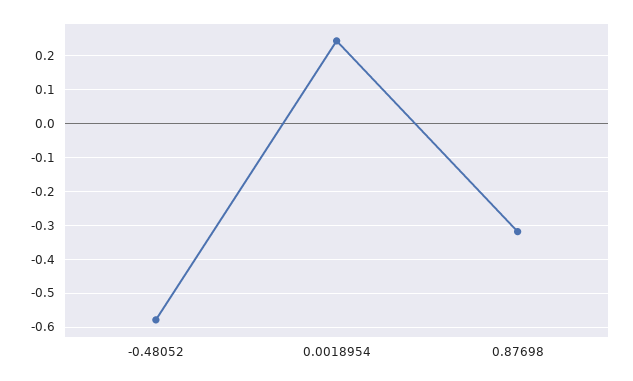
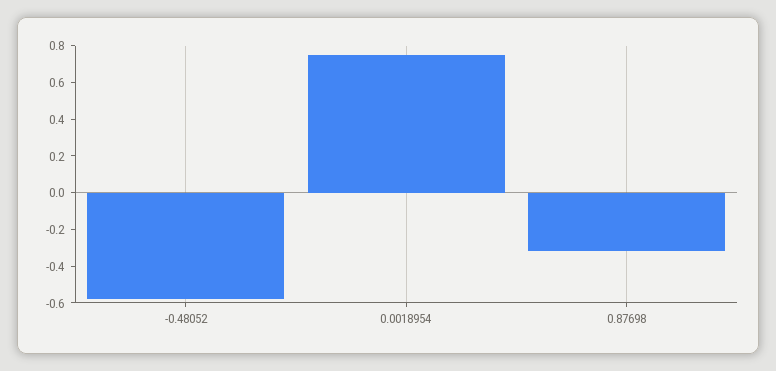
0.0018954: 0.24 -> 0.75

